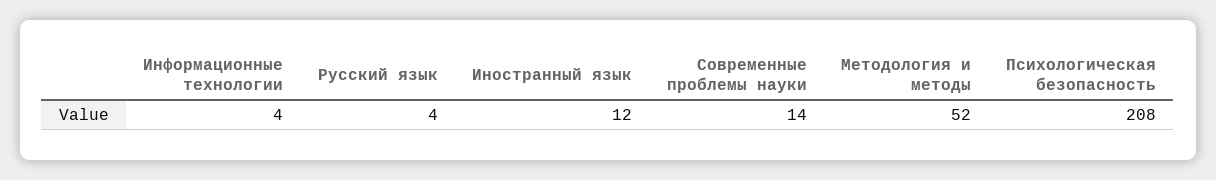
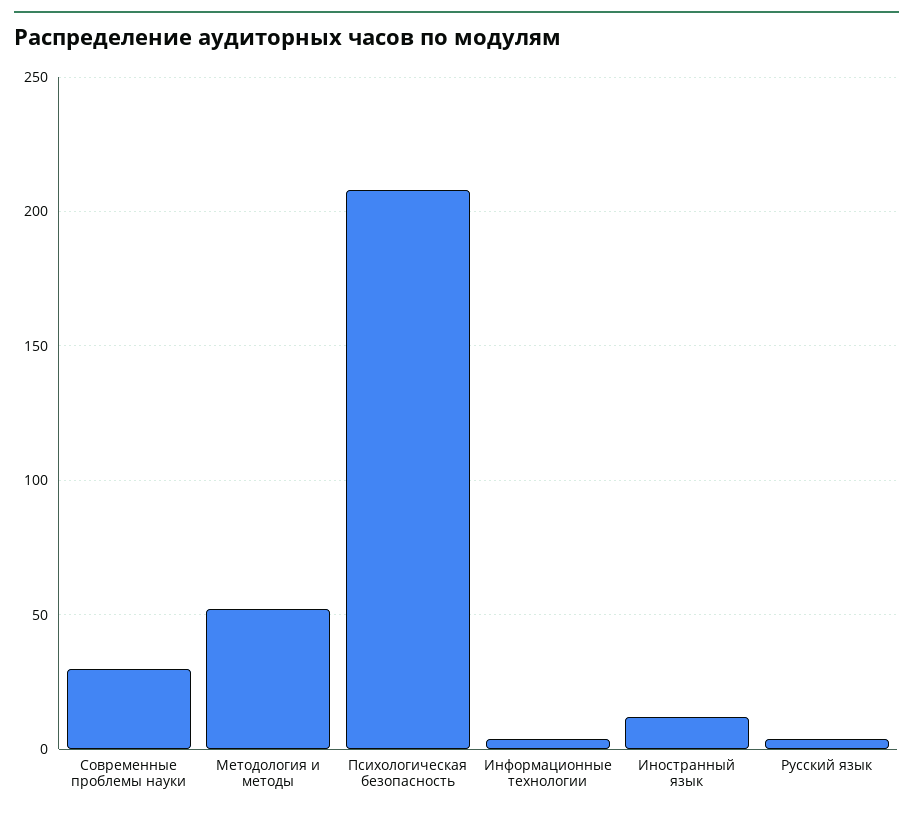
Современные проблемы науки: 14 -> 30

